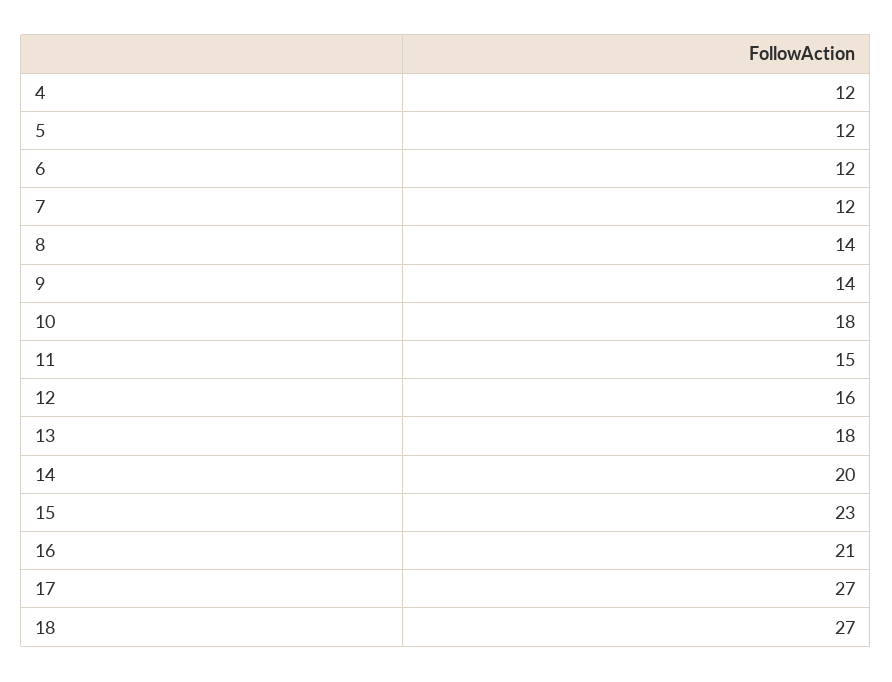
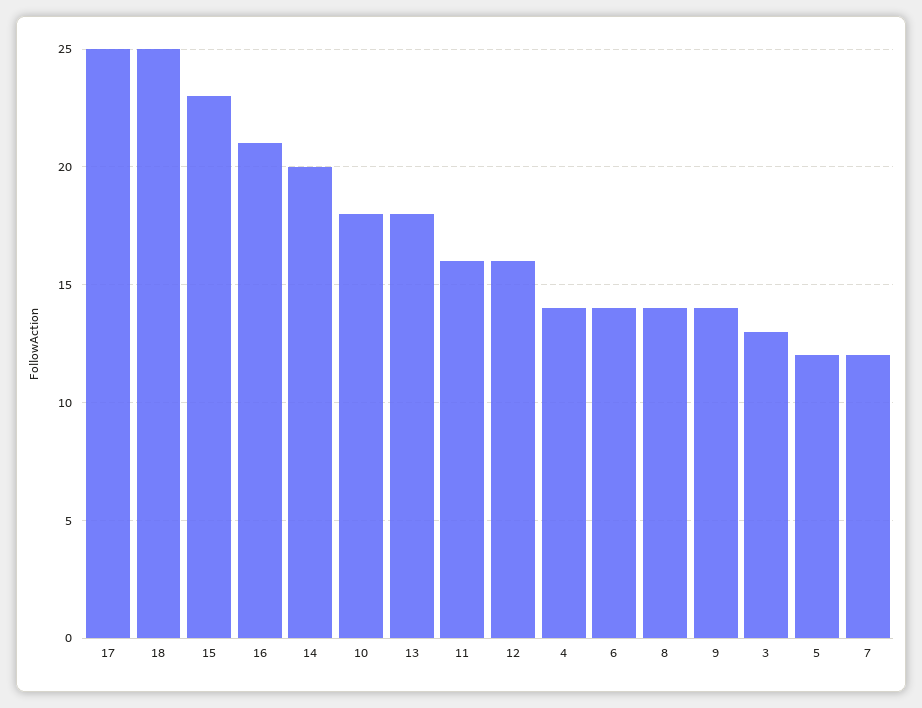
4: 12 -> 14
6: 12 -> 14
11: 15 -> 16
17: 27 -> 25
18: 27 -> 25
3: none -> 13

